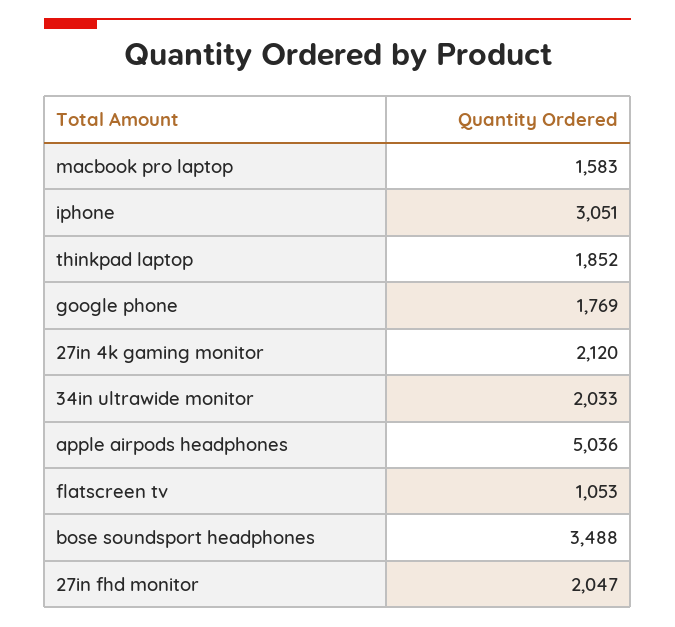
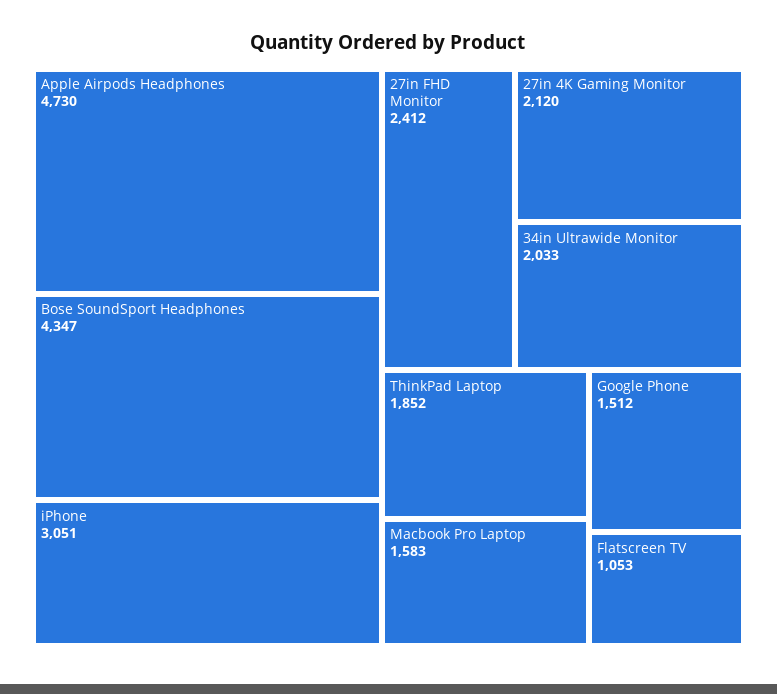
google phone: 1769 -> 1512
apple airpods headphones: 5036 -> 4730
bose soundsport headphones: 3488 -> 4347
27in fhd monitor: 2047 -> 2412

